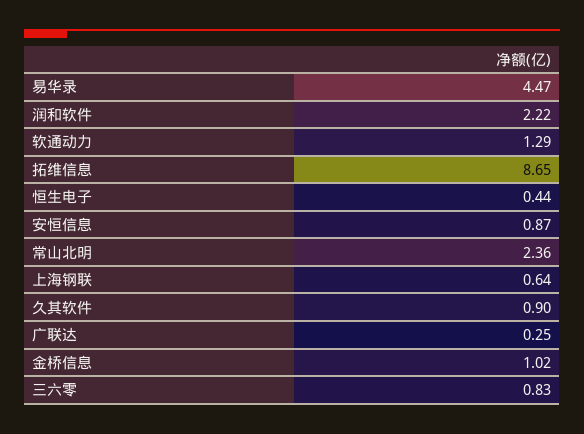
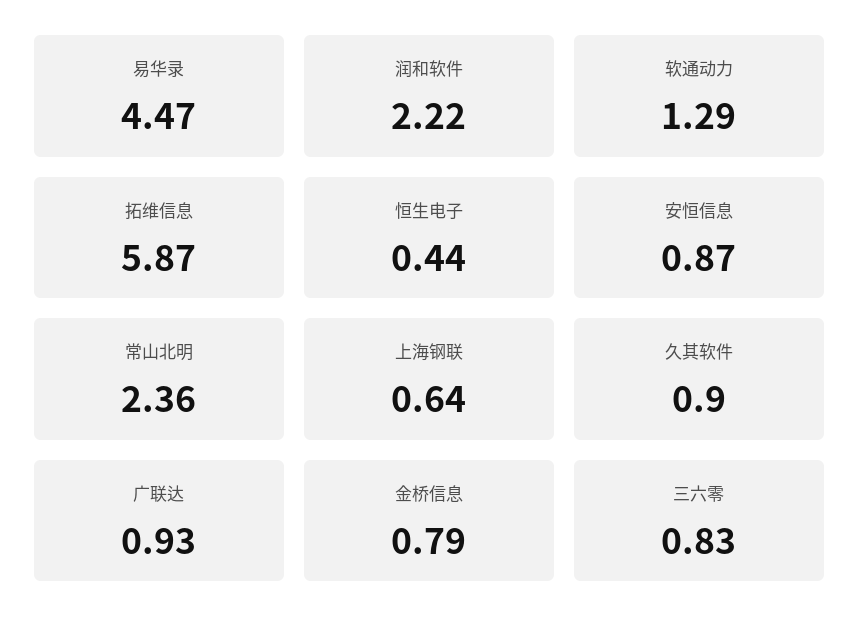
拓维信息: 8.65 -> 5.87
广联达: 0.25 -> 0.93
金桥信息: 1.02 -> 0.79

